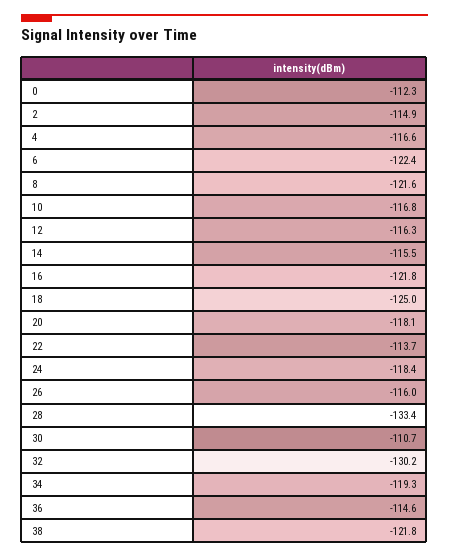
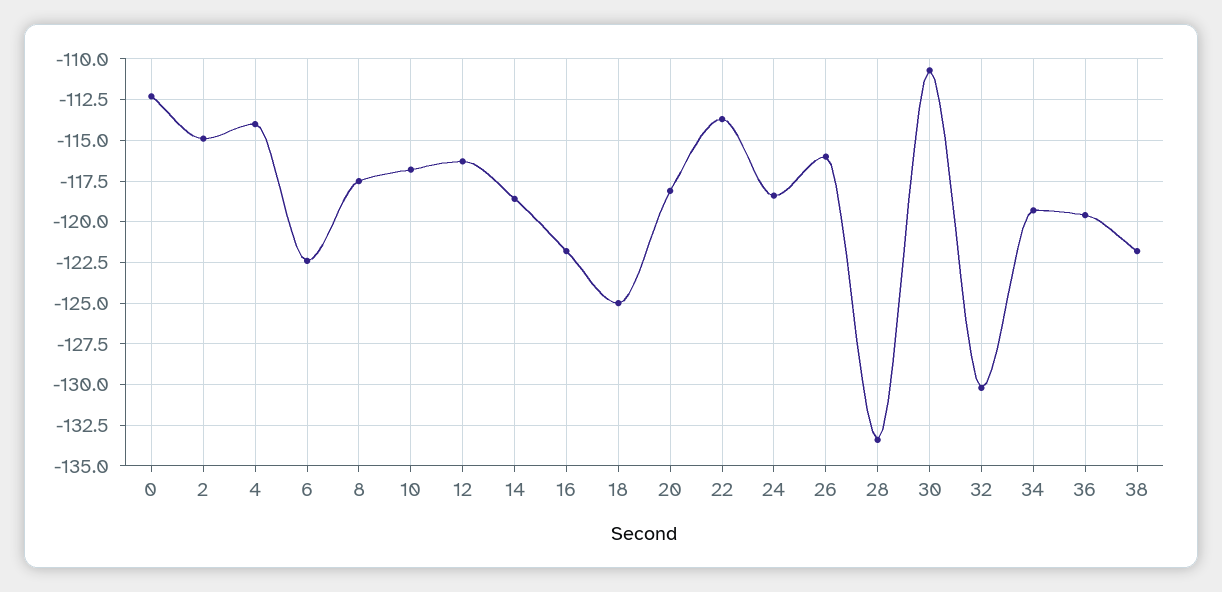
4: -116.6 -> -114
8: -121.6 -> -117.5
14: -115.5 -> -118.5
36: -114.6 -> -119.5

